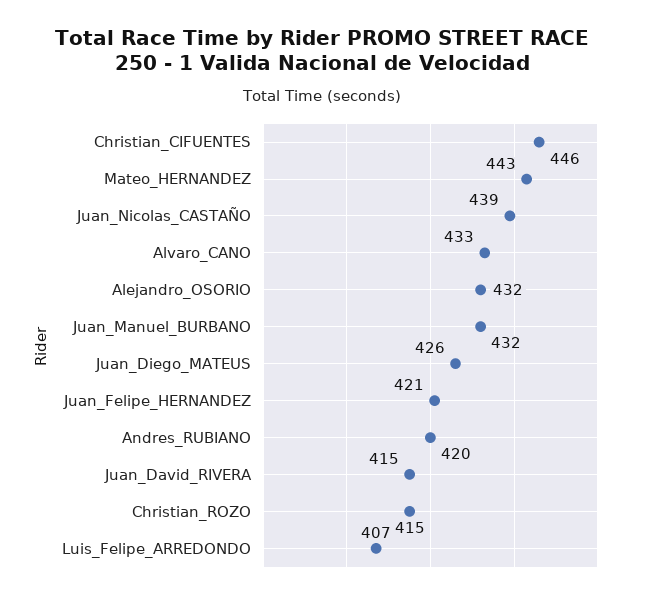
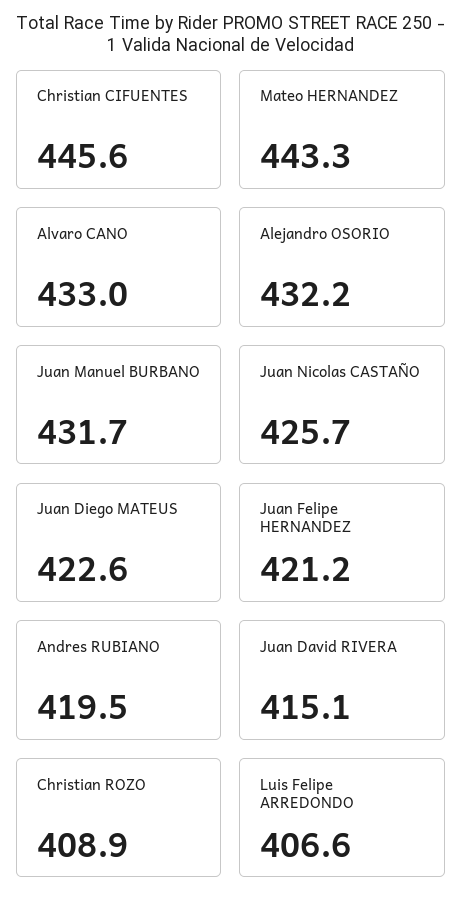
Juan_Nicolas_CASTAÑO: 439 -> 425.7
Juan_Diego_MATEUS: 426 -> 422.6
Christian_ROZO: 415 -> 408.9

